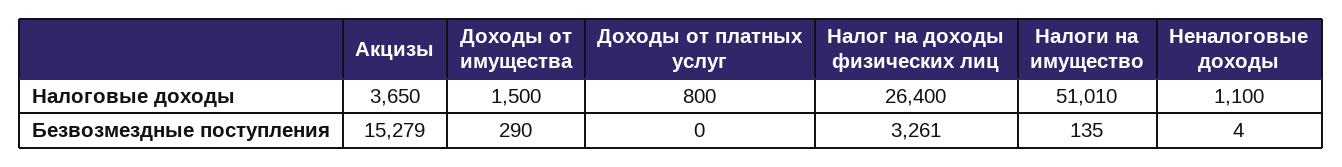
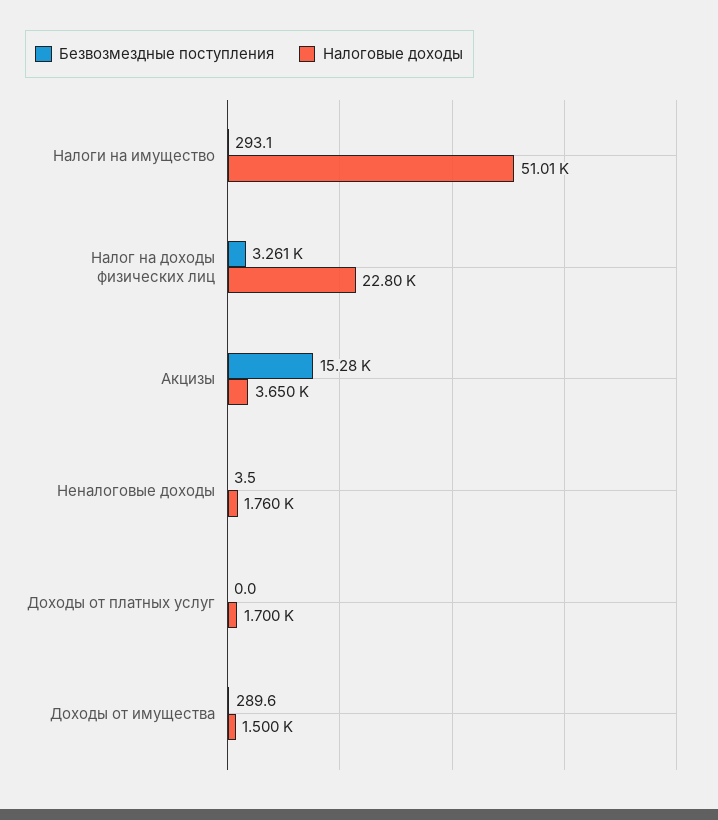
Налоговые доходы, Доходы от платных услуг: 800 -> 1700
Налоговые доходы, Налог на доходы физических лиц: 26400 -> 22800
Налоговые доходы, Неналоговые доходы: 1100 -> 1760
Безвозмездные поступления, Налоги на имущество: 135 -> 293.1

